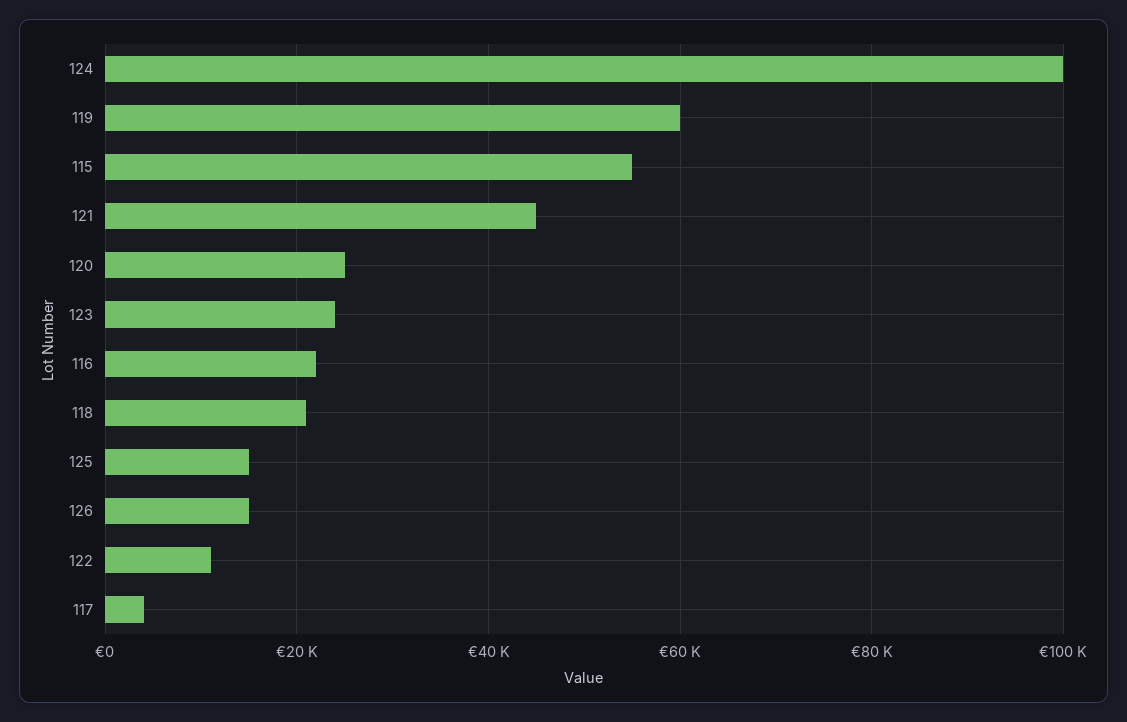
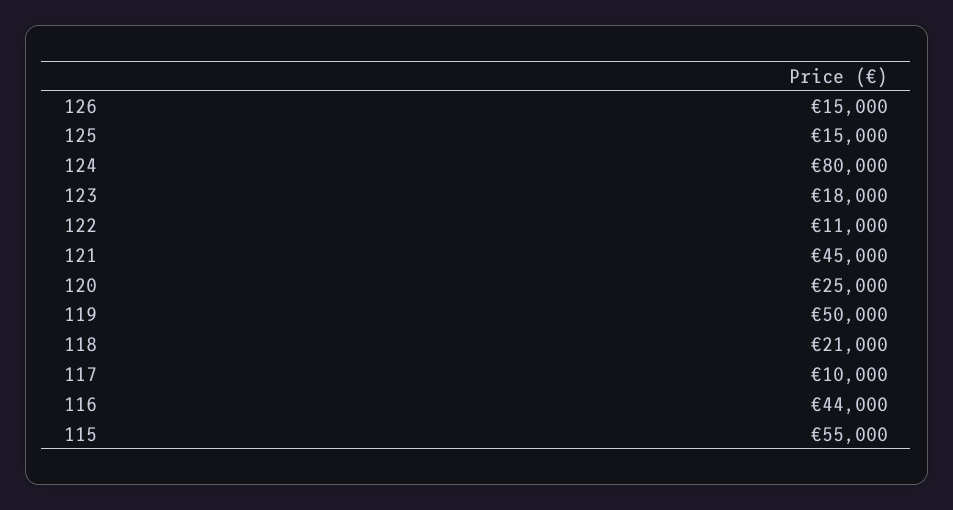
124: 100000 -> 80000
119: 60000 -> 50000
123: 24000 -> 18000
116: 22000 -> 44000
117: 4000 -> 10000

